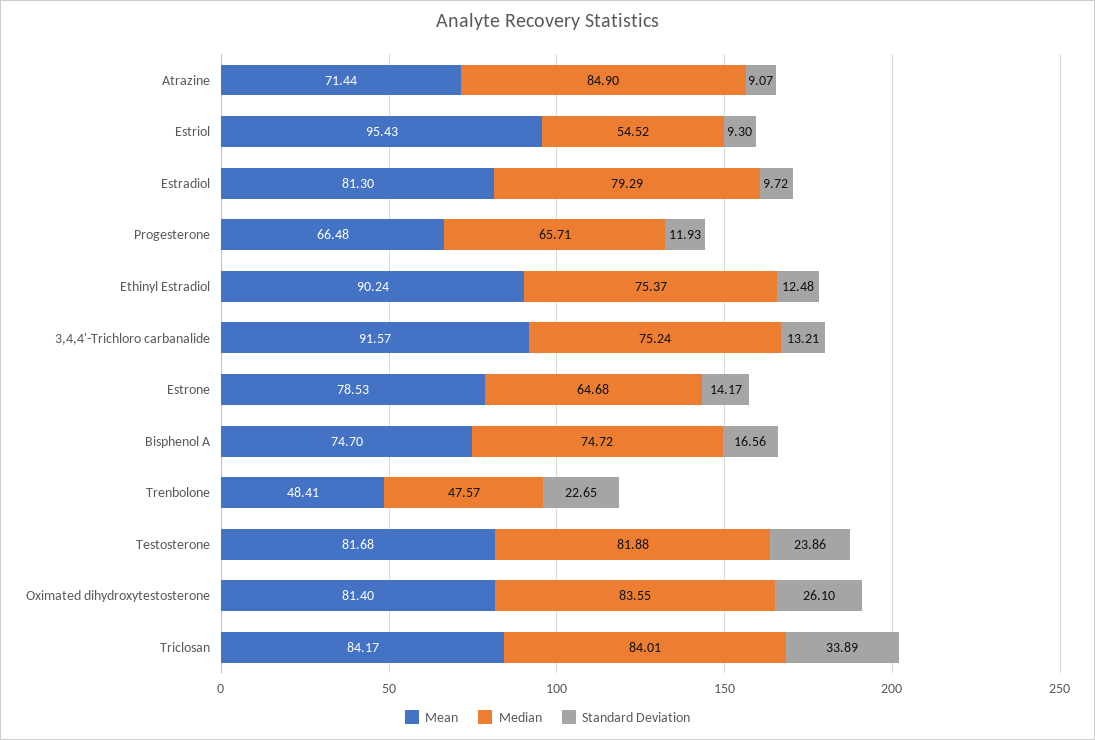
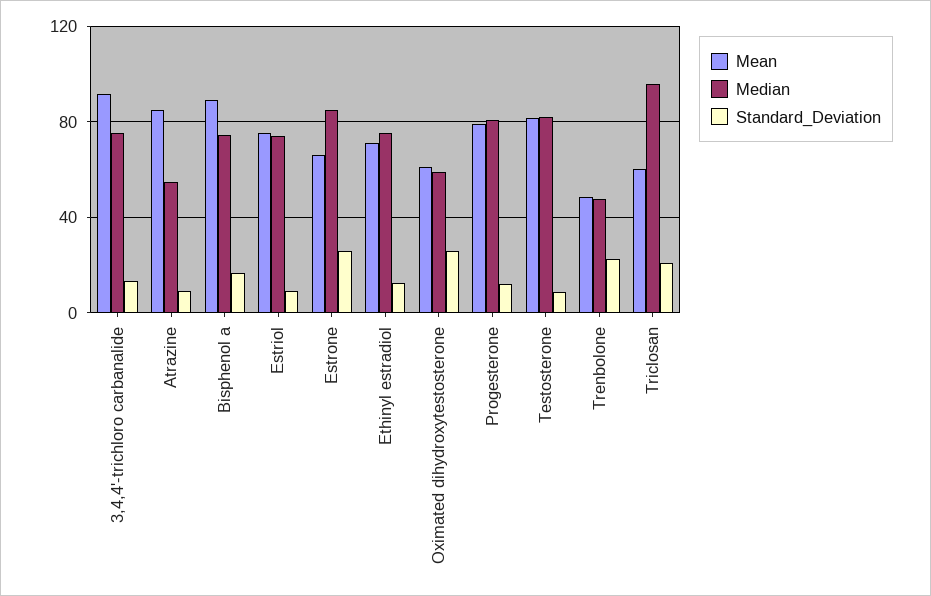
Mean, Atrazine: 71.44 -> 85
Median, Atrazine: 84.9 -> 55
Mean, Estriol: 95.43 -> 75
Median, Estriol: 54.52 -> 75
Mean, Estradiol: 81.3 -> none
Median, Estradiol: 79.29 -> none
Standard Deviation, Estradiol: 9.72 -> none
Mean, Progesterone: 66.48 -> 80
Median, Progesterone: 65.71 -> 80
Mean, Ethinyl Estradiol: 90.24 -> 70
Mean, Estrone: 78.53 -> 65
Median, Estrone: 64.68 -> 85
Standard Deviation, Estrone: 14.17 -> 25
Mean, Bisphenol A: 74.7 -> 90
Standard Deviation, Testosterone: 23.86 -> 10
Mean, Oximated dihydroxytestosterone: 81.4 -> 60
Median, Oximated dihydroxytestosterone: 83.55 -> 60
Mean, Triclosan: 84.17 -> 60
Median, Triclosan: 84.01 -> 95
Standard Deviation, Triclosan: 33.89 -> 20

